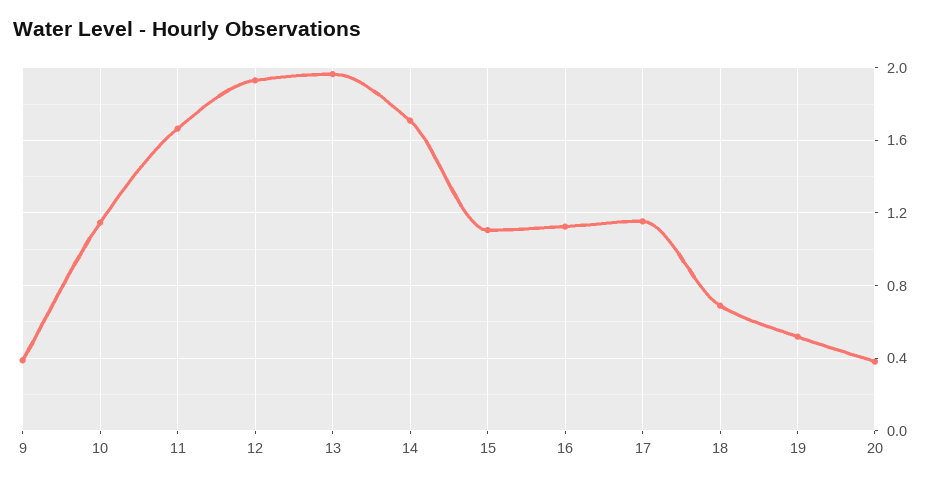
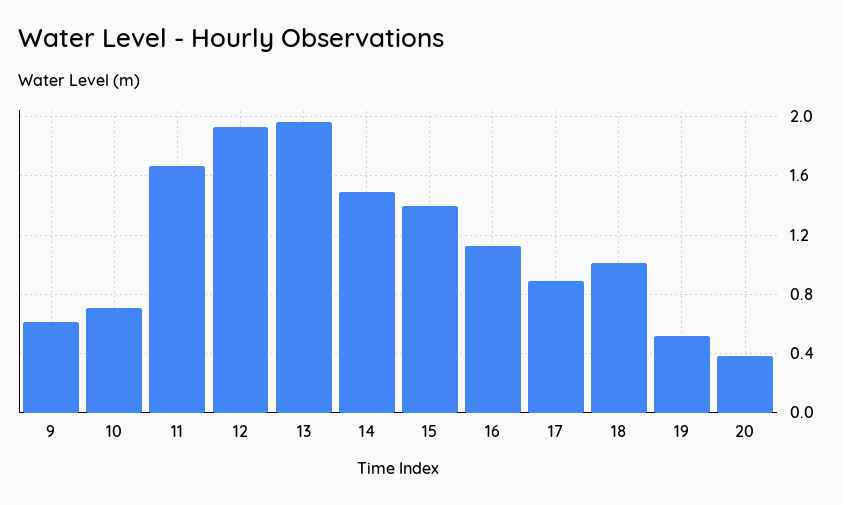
9: 0.4 -> 0.6
10: 1.15 -> 0.7
14: 1.7 -> 1.5
15: 1.1 -> 1.4
17: 1.15 -> 0.9
18: 0.7 -> 1

